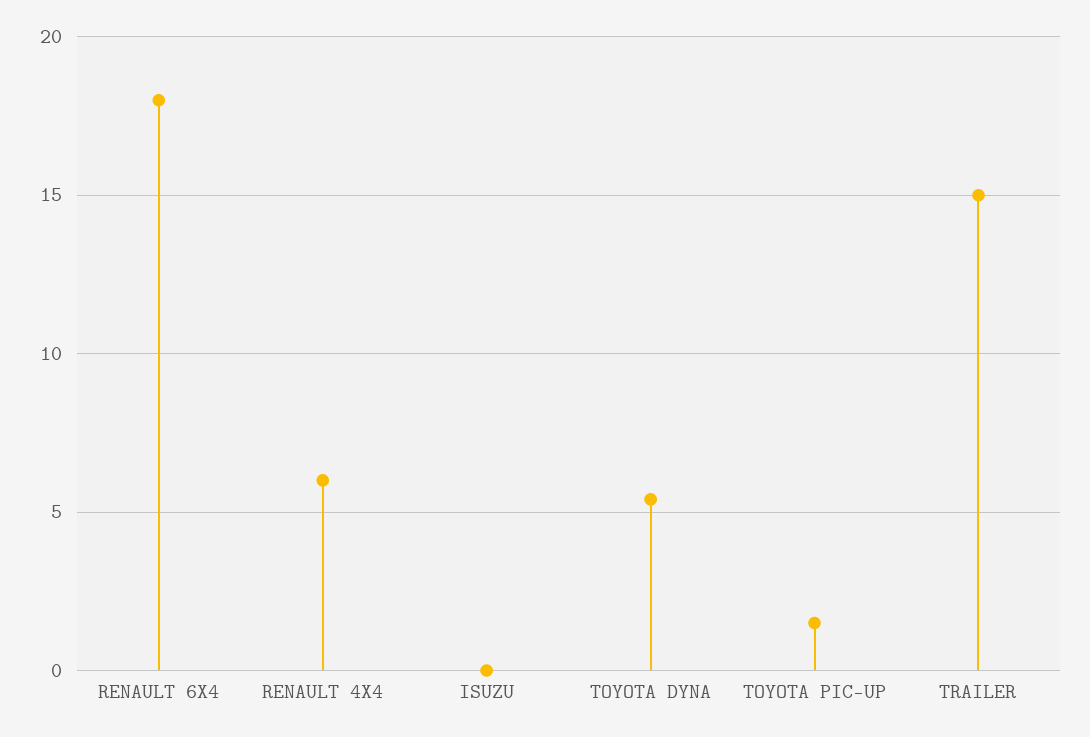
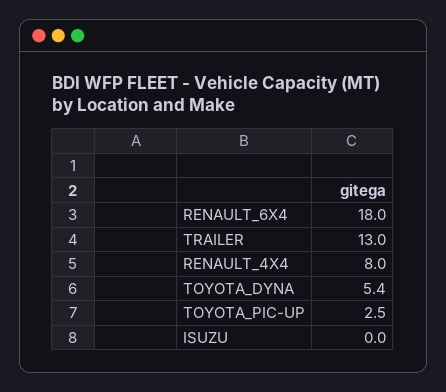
RENAULT 4X4: 6 -> 8
TOYOTA PIC-UP: 1.5 -> 2.5
TRAILER: 15 -> 13

